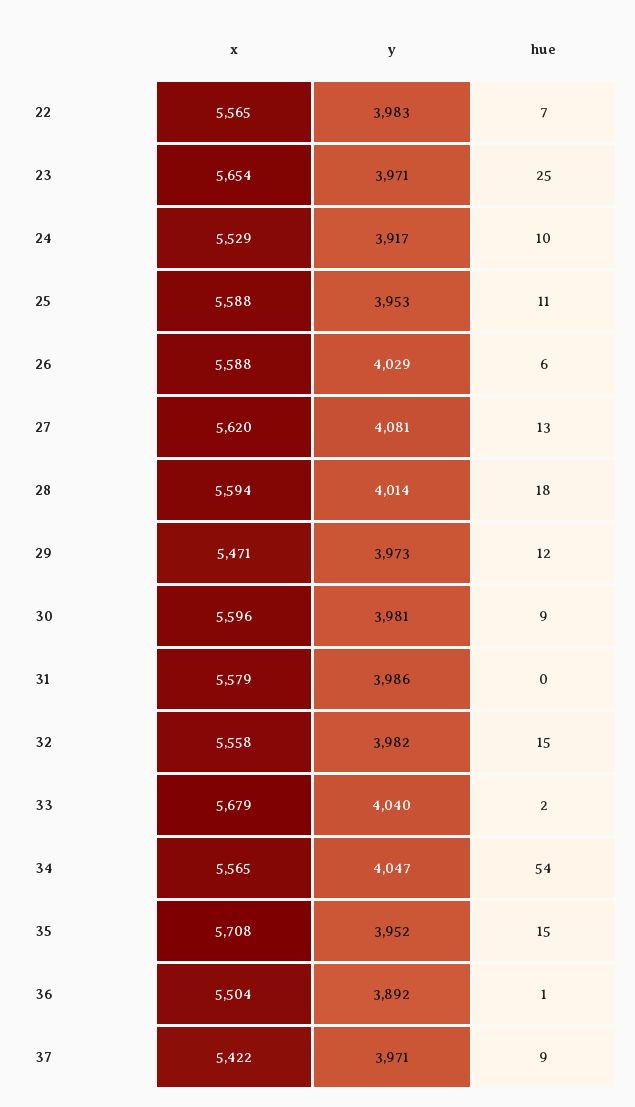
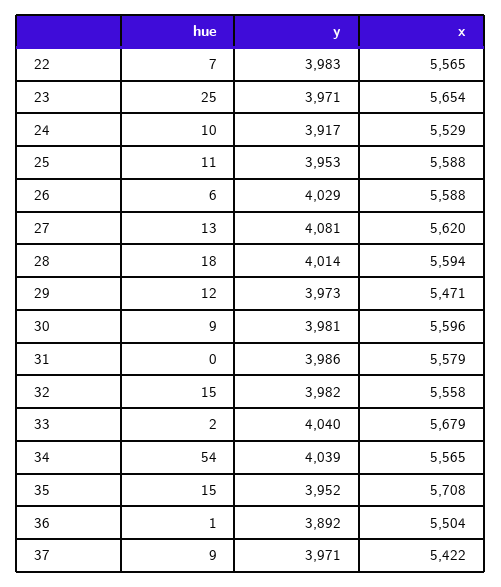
y, 34: 4047 -> 4039

